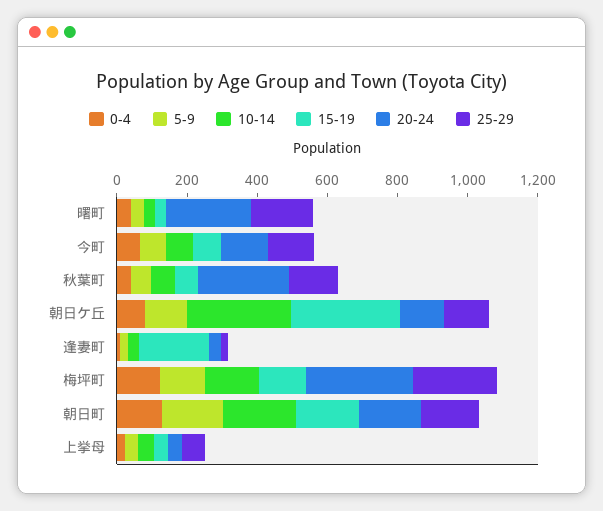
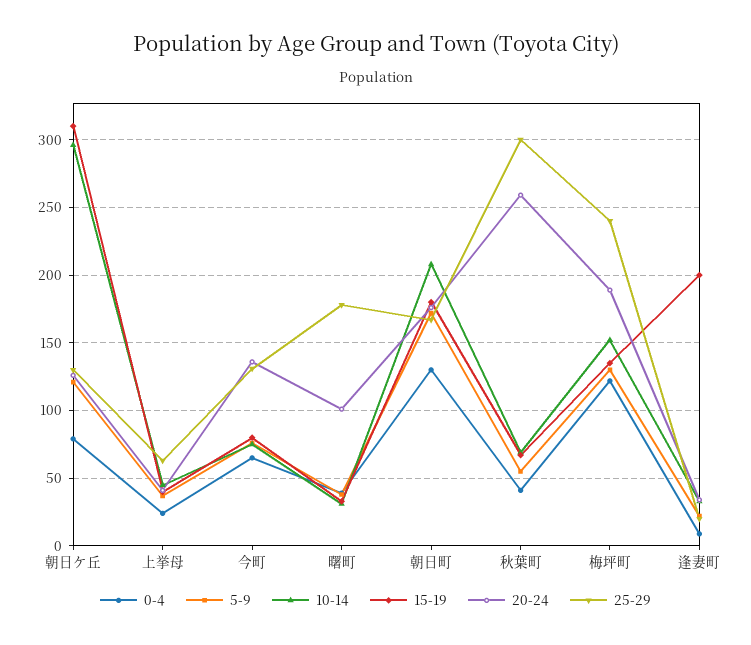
20-24, 曙町: 250 -> 100
25-29, 秋葉町: 150 -> 300
20-24, 梅坪町: 300 -> 190

